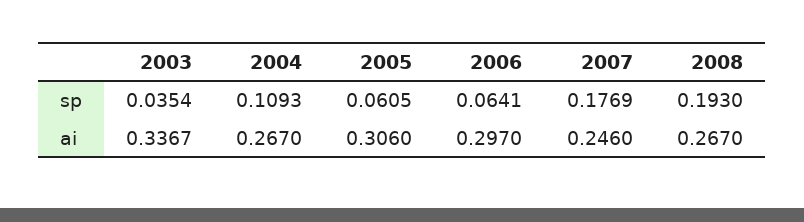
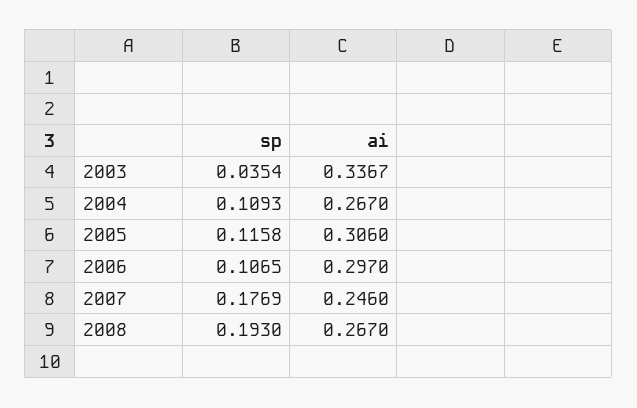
2005, sp: 0.0605 -> 0.1158
2006, sp: 0.0641 -> 0.1065

